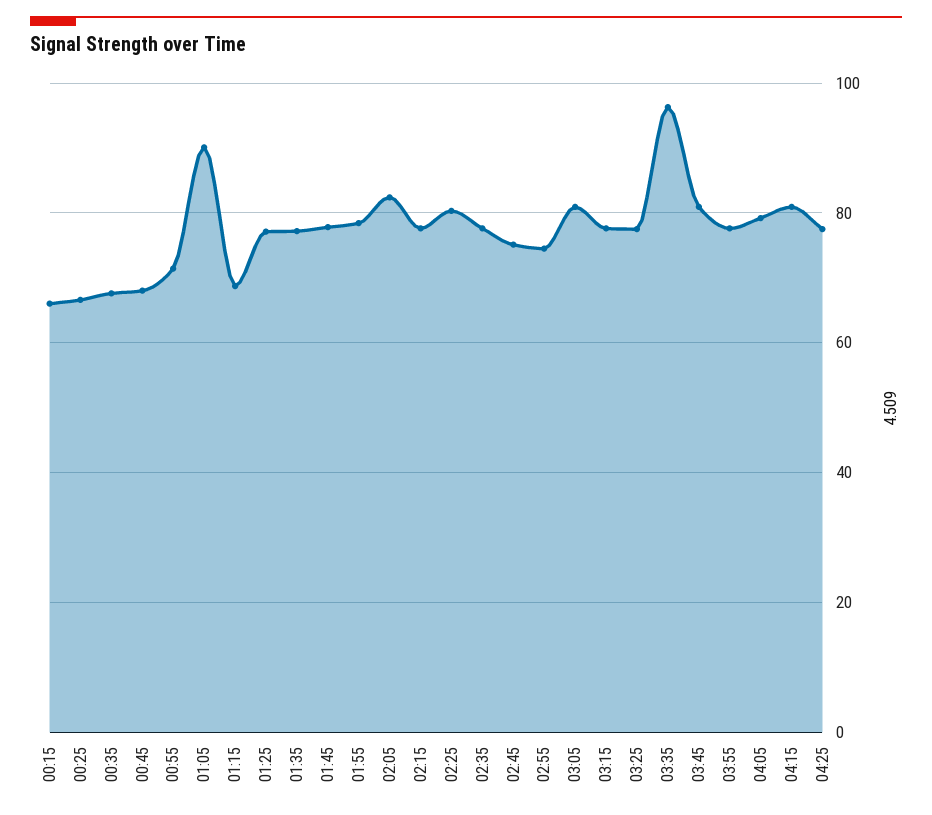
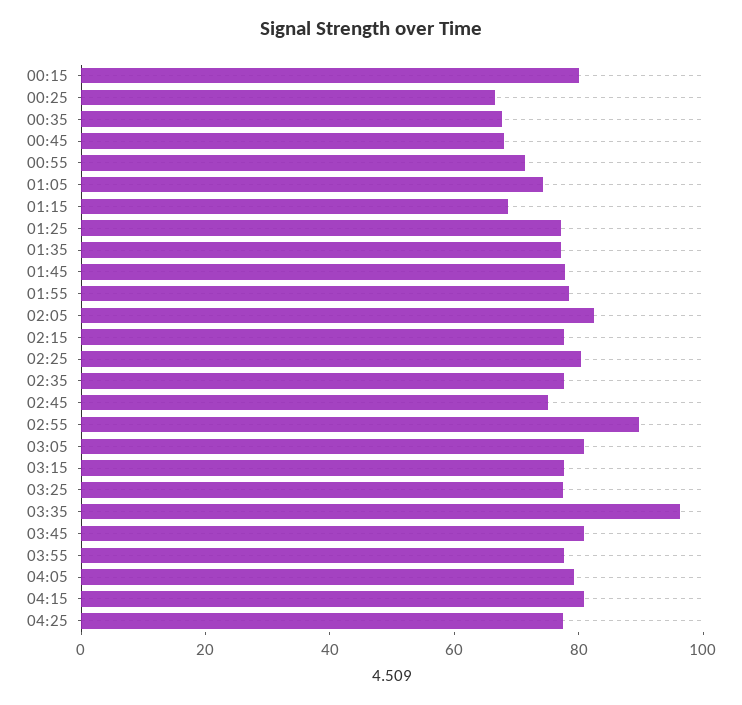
00:15: 66 -> 80
01:05: 90 -> 75
02:55: 74 -> 90

